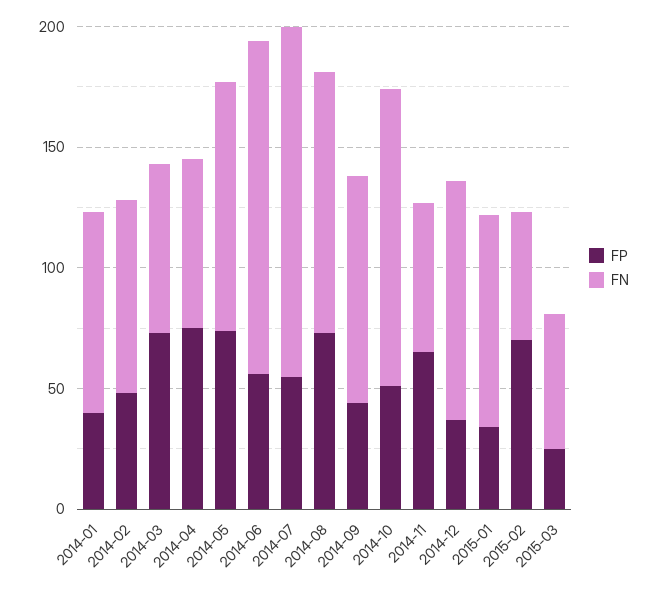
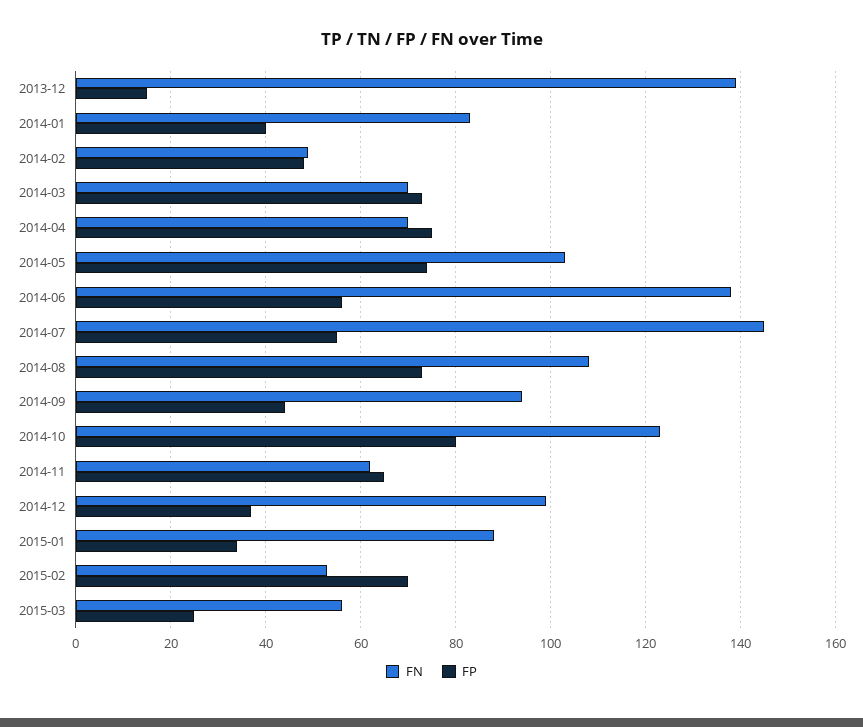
FN, 2014-02: 80 -> 50
FP, 2014-10: 50 -> 80
FN, 2013-12: none -> 140
FP, 2013-12: none -> 15

